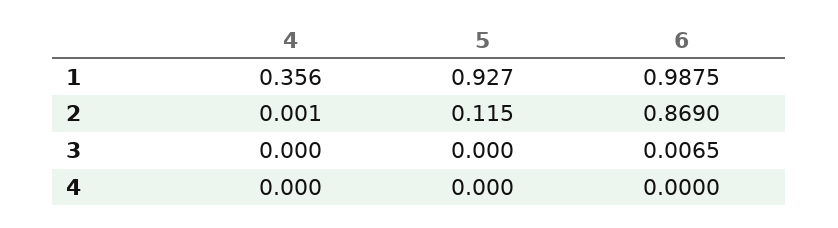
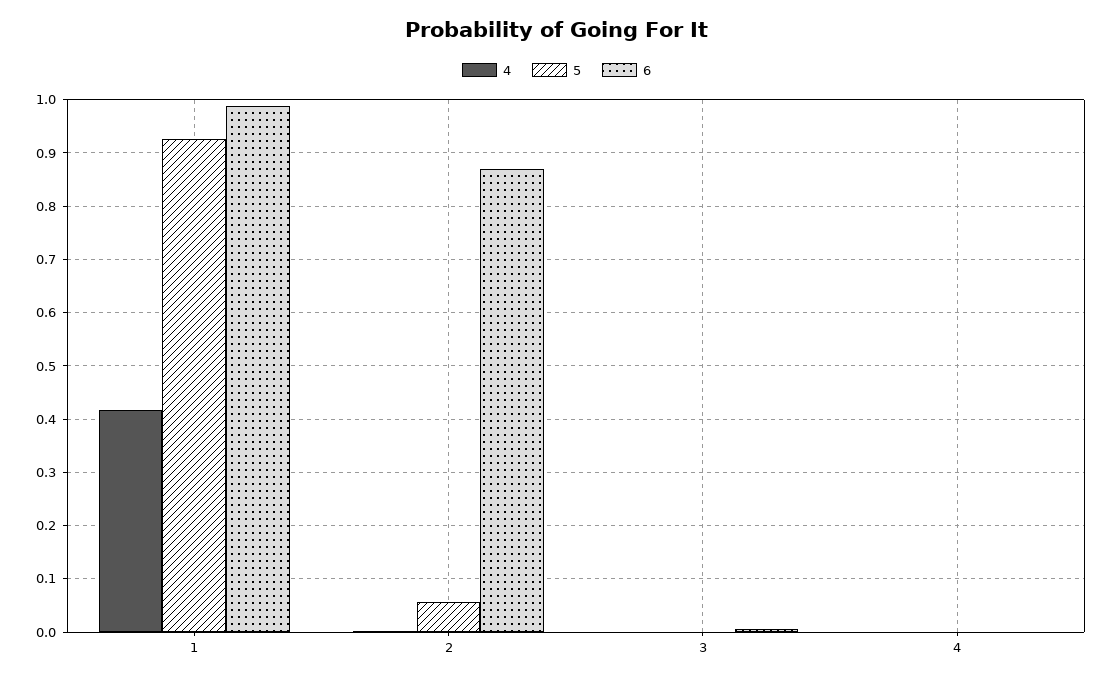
4, 1: 0.356 -> 0.42
5, 2: 0.115 -> 0.06

